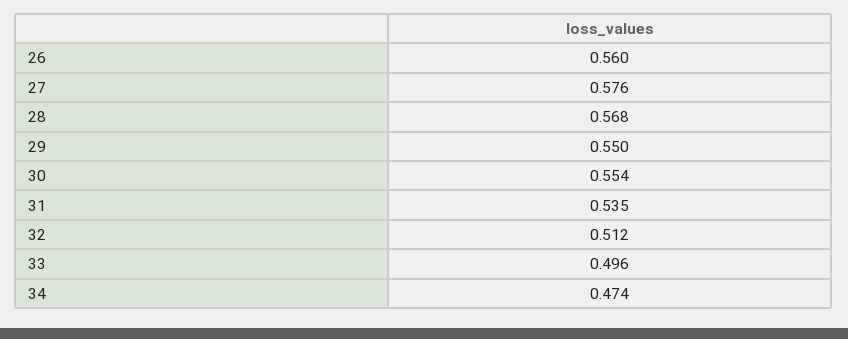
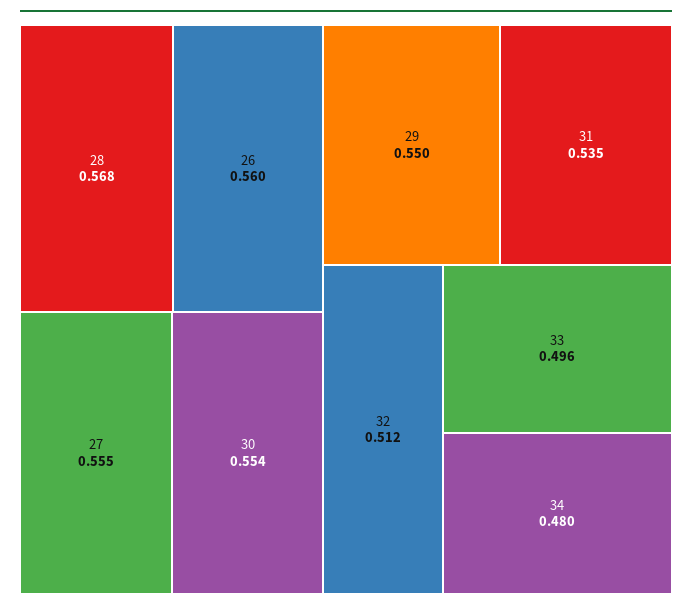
27: 0.576 -> 0.555
34: 0.474 -> 0.48

